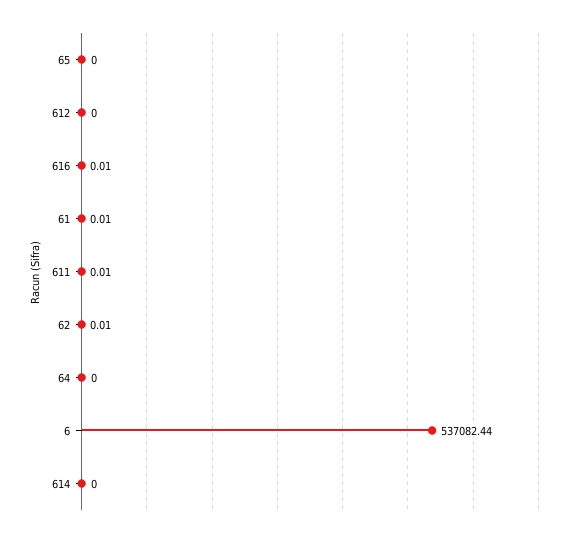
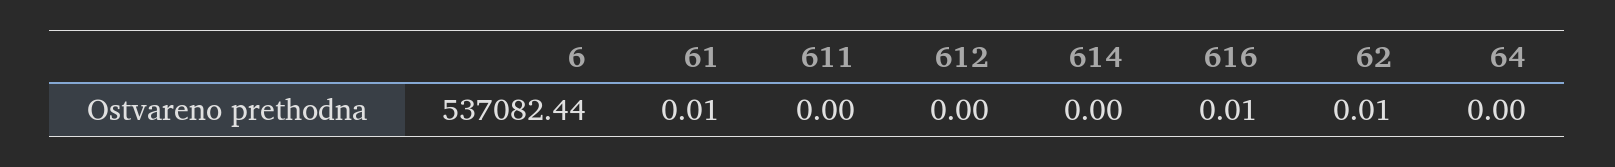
65: 0 -> none
611: 0.01 -> 0

